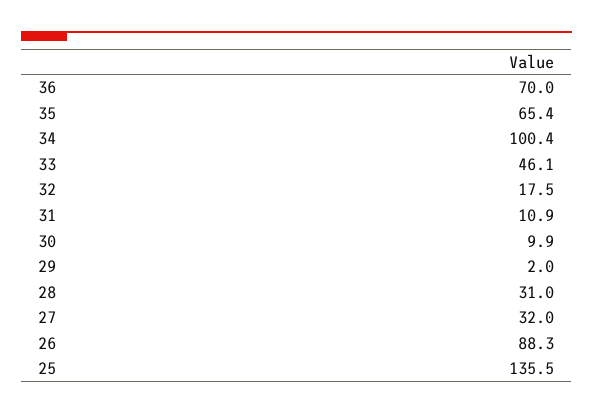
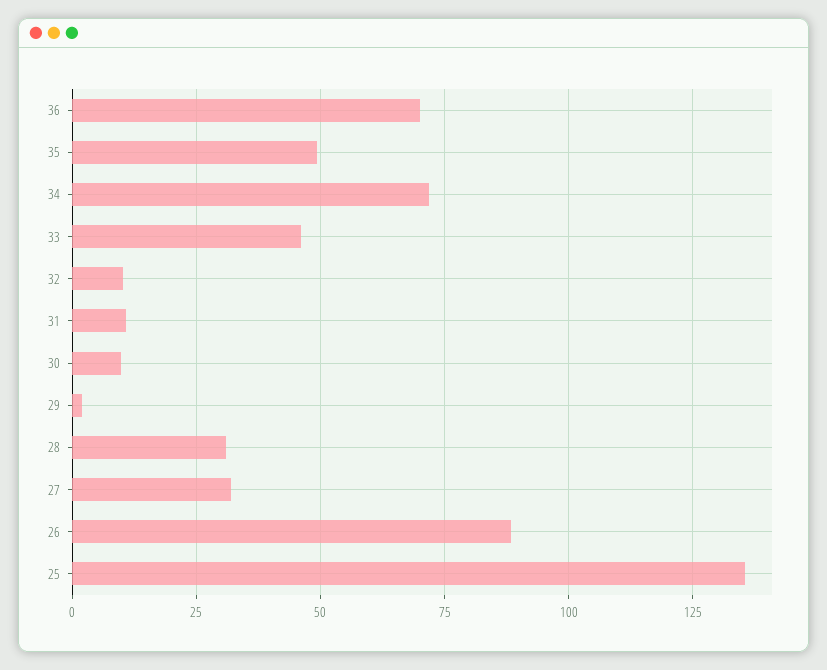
35: 65.4 -> 50
34: 100.4 -> 72.5
32: 17.5 -> 10

